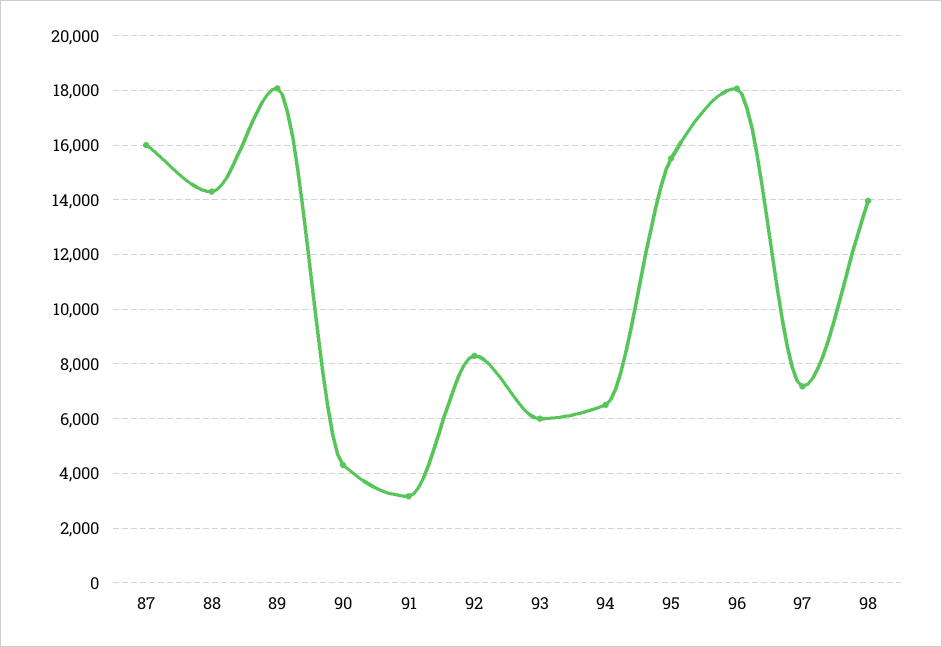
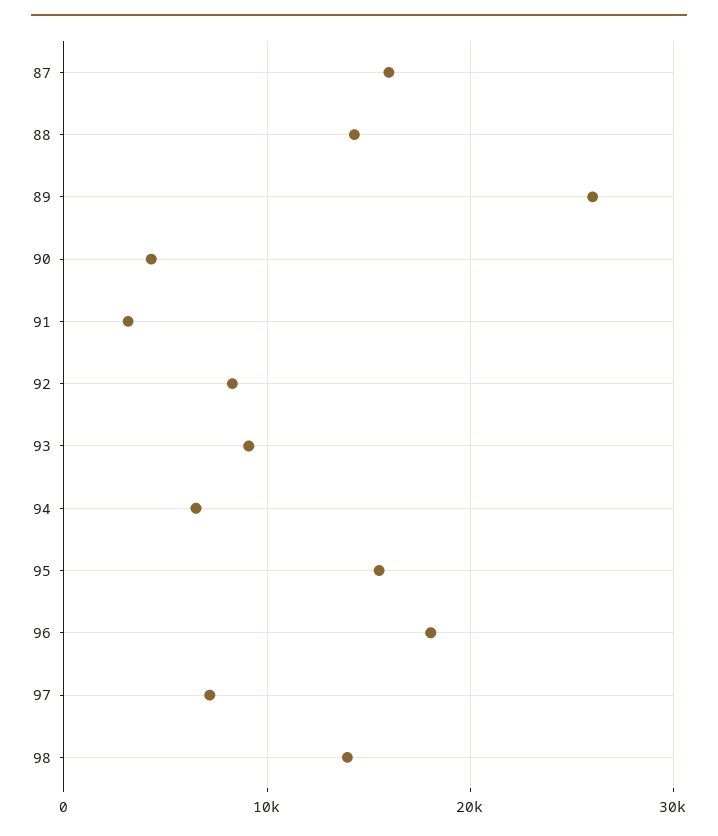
89: 18000 -> 26000
93: 6000 -> 9000

